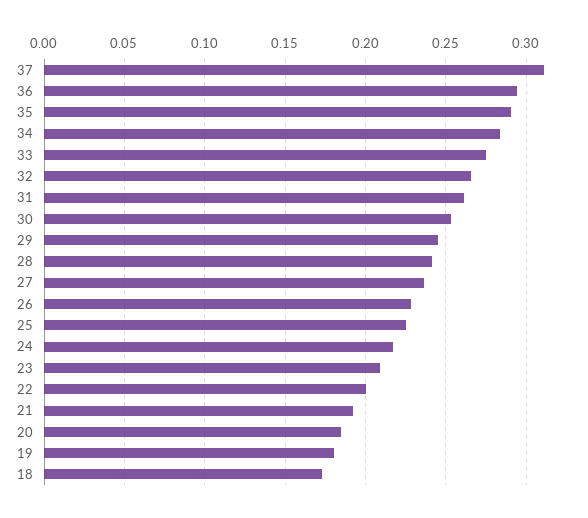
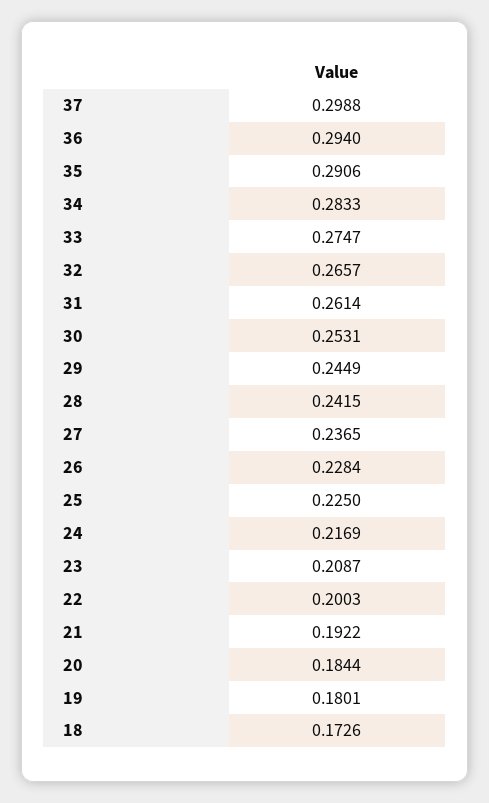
37: 0.31 -> 0.2988

